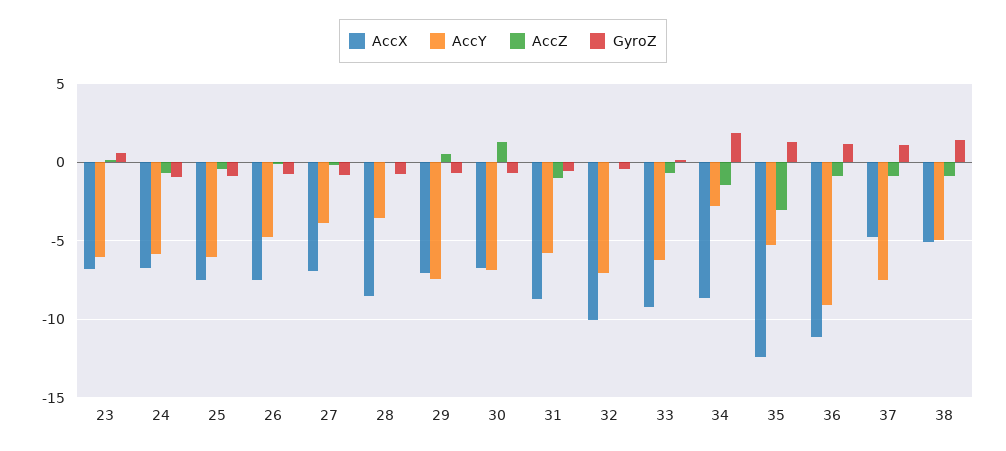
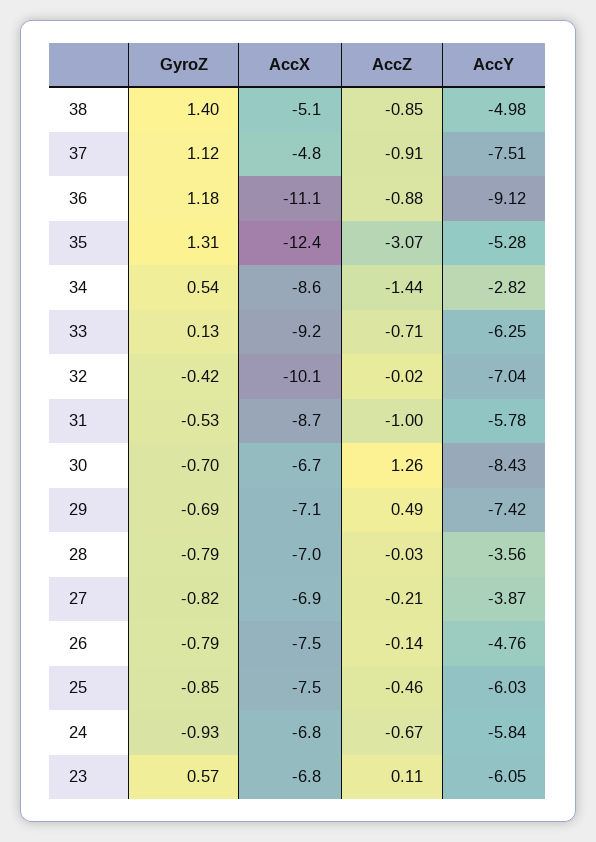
AccX, 28: -8.5 -> -7
AccY, 30: -7 -> -8.43
GyroZ, 34: 2 -> 0.54

